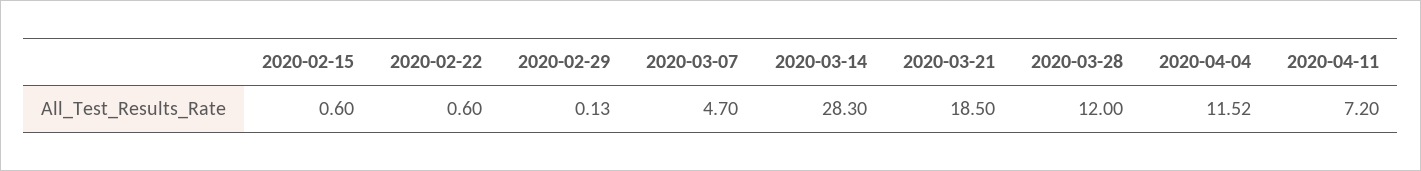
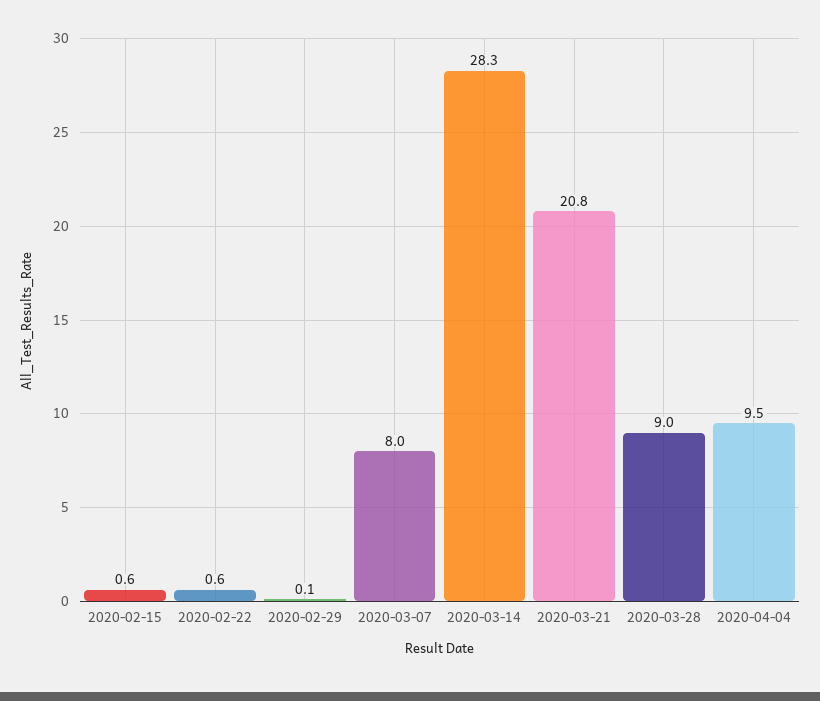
2020-03-07: 4.7 -> 8
2020-03-21: 18.5 -> 20.8
2020-03-28: 12 -> 9
2020-04-04: 11.52 -> 9.5
2020-04-11: 7.2 -> none

